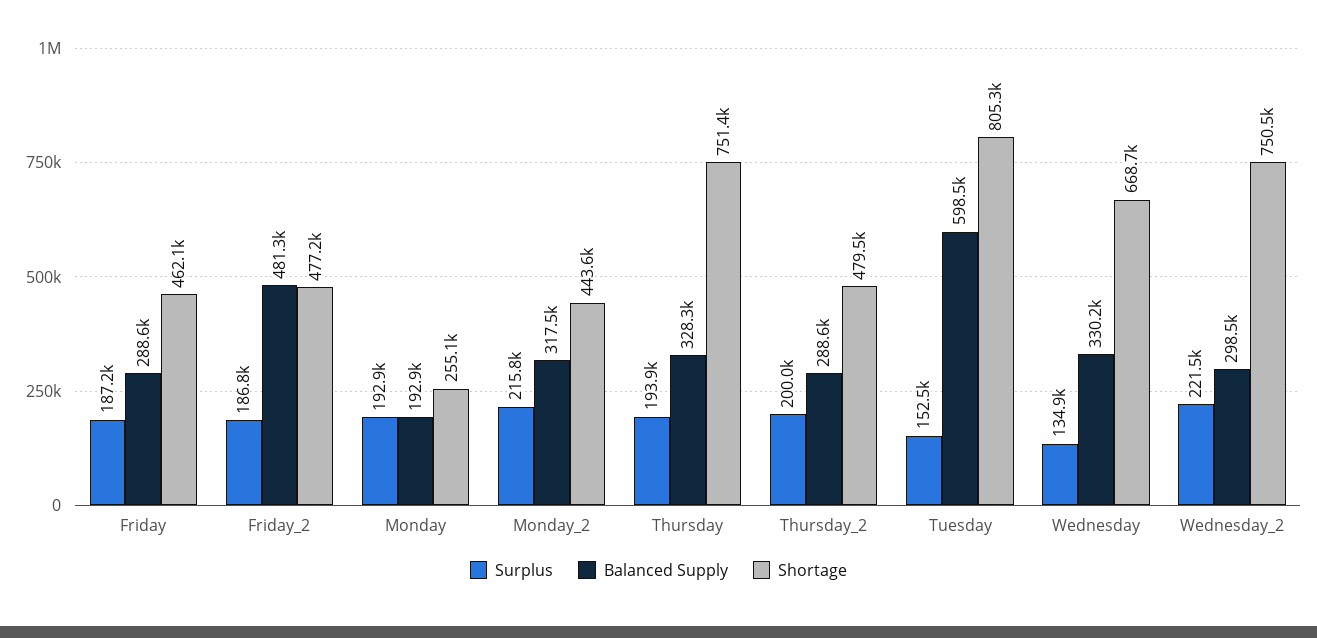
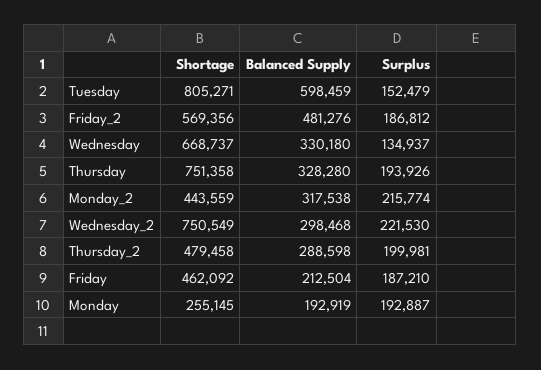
Balanced Supply, Friday: 288600 -> 212504
Shortage, Friday_2: 477200 -> 569356

